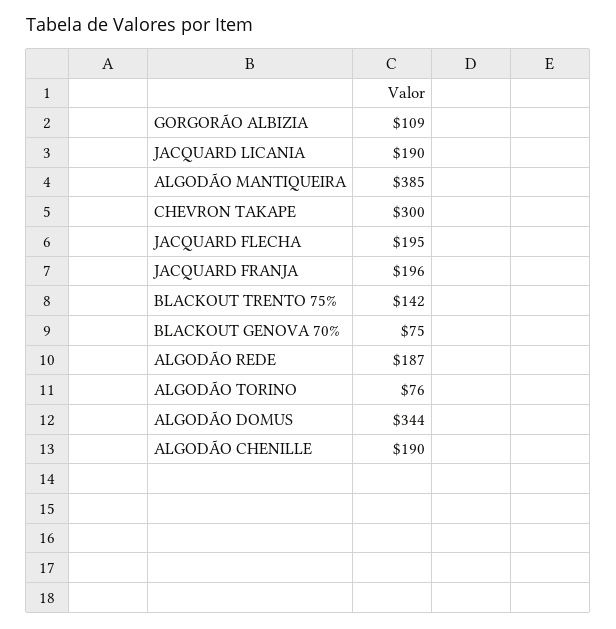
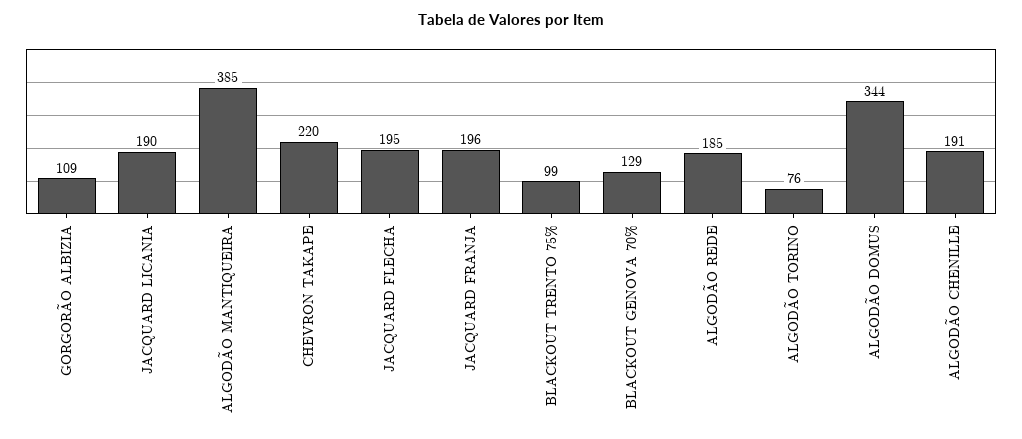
CHEVRON TAKAPE: 300 -> 220
BLACKOUT TRENTO 75%: 142 -> 99
BLACKOUT GENOVA 70%: 75 -> 129
ALGODÃO REDE: 187 -> 185
ALGODÃO CHENILLE: 190 -> 191

